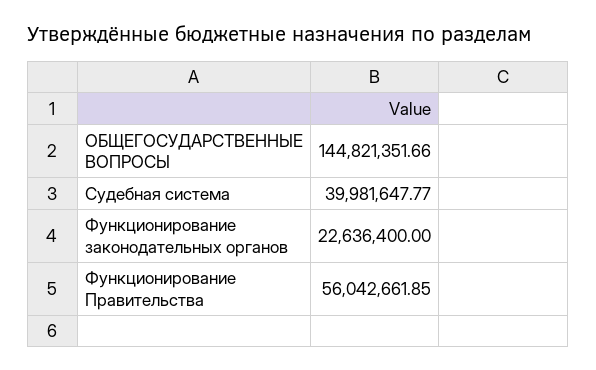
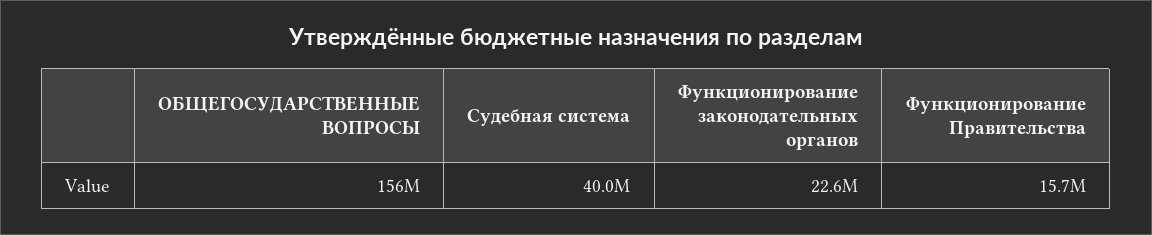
ОБЩЕГОСУДАРСТВЕННЫЕ ВОПРОСЫ: 144821351.66 -> 156000000
Функционирование Правительства: 56042661.85 -> 15700000

